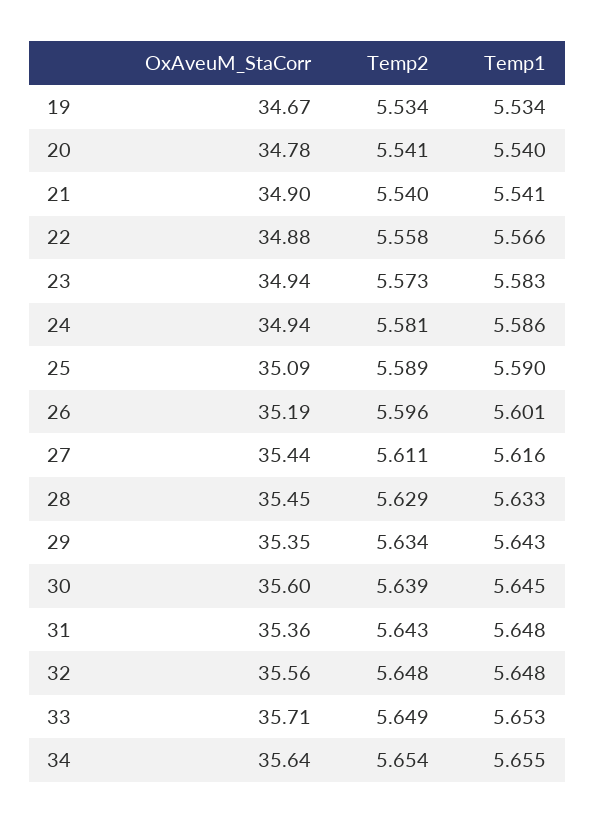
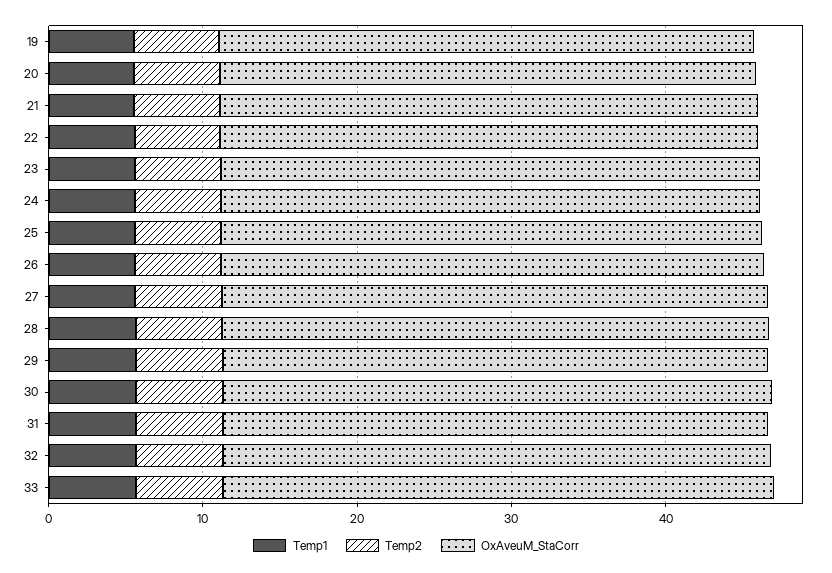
OxAveuM_StaCorr, 34: 35.64 -> none
Temp2, 34: 5.654 -> none
Temp1, 34: 5.655 -> none

